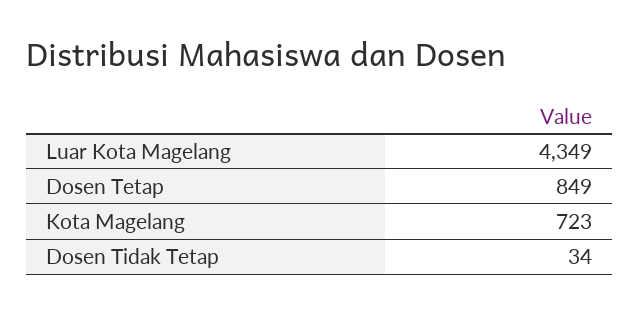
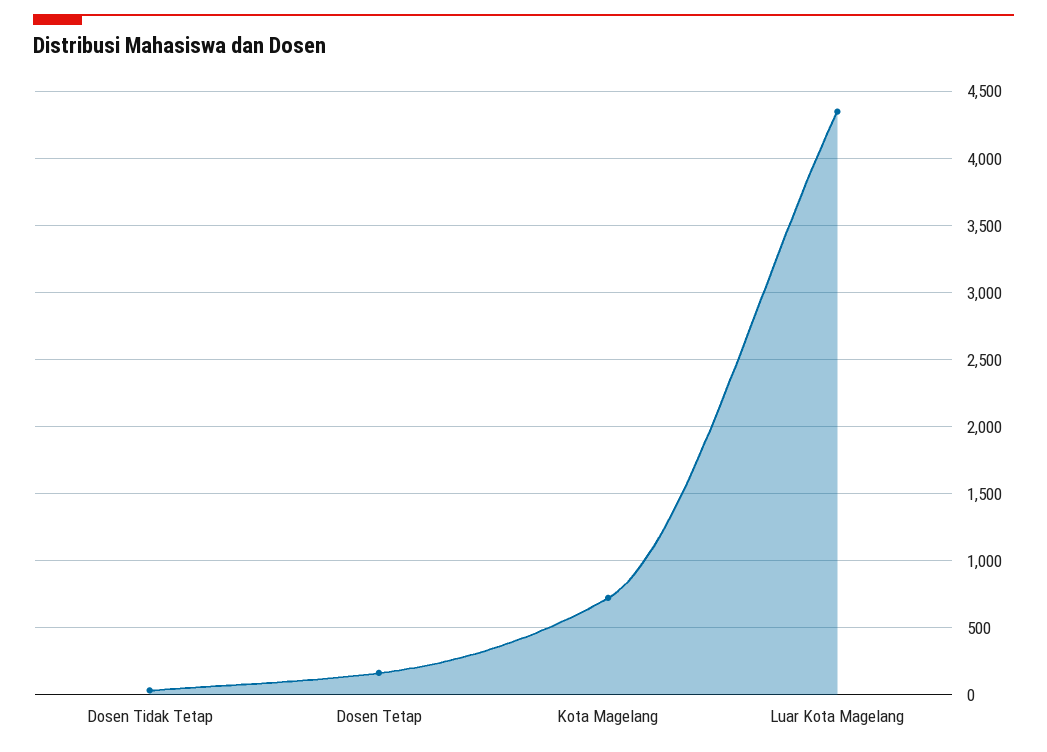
Dosen Tetap: 849 -> 150

